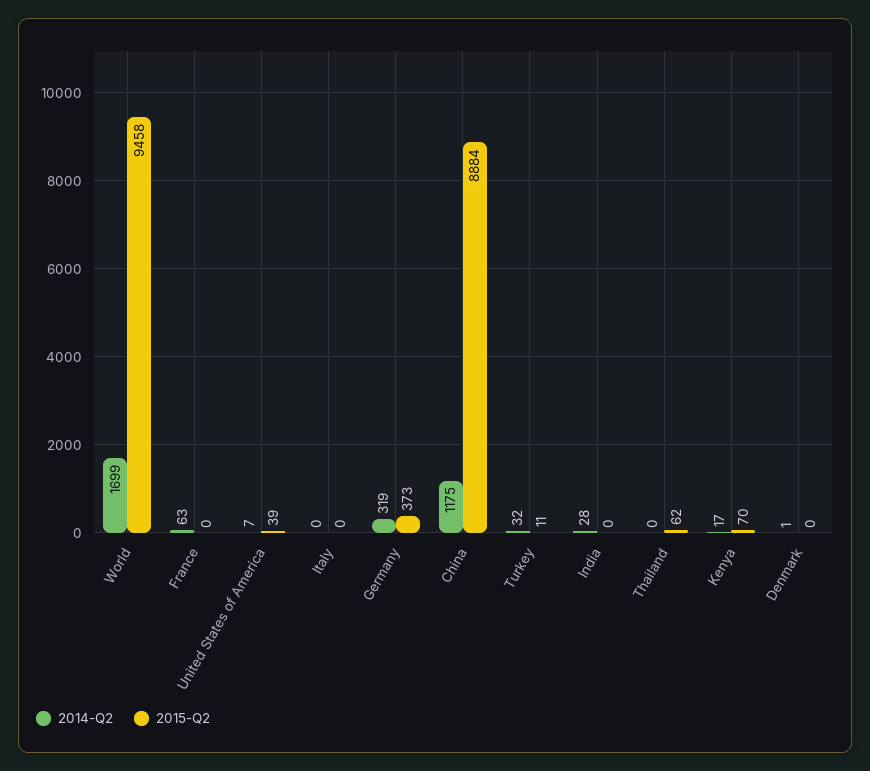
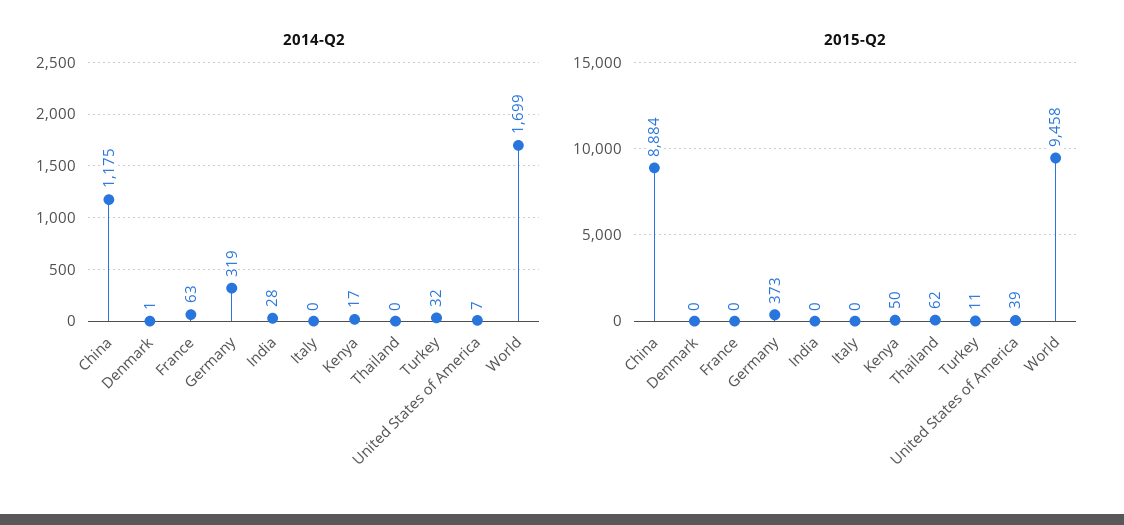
2015-Q2, Kenya: 70 -> 50

